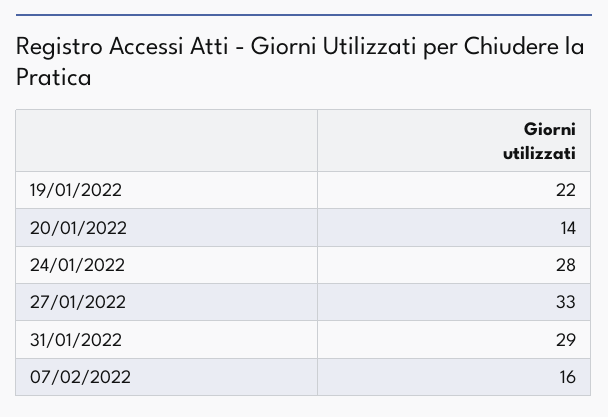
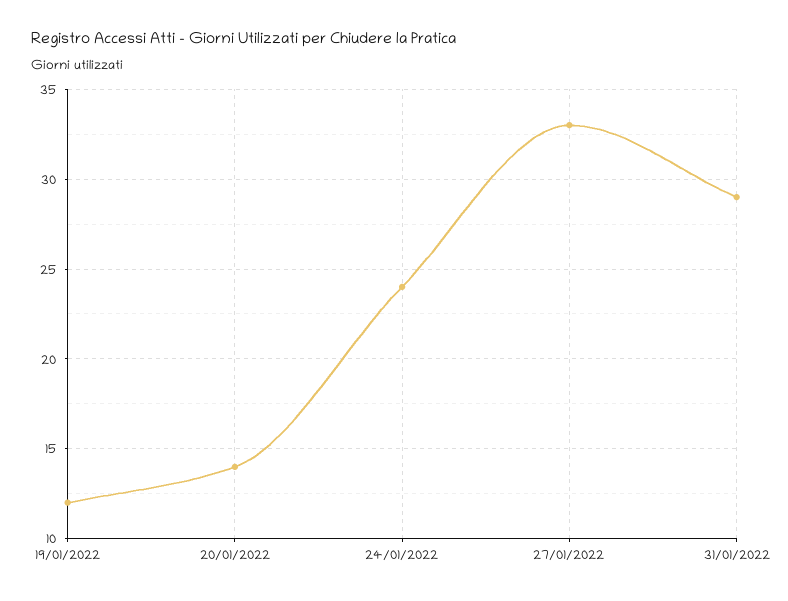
19/01/2022: 22 -> 12
24/01/2022: 28 -> 24
07/02/2022: 16 -> none

